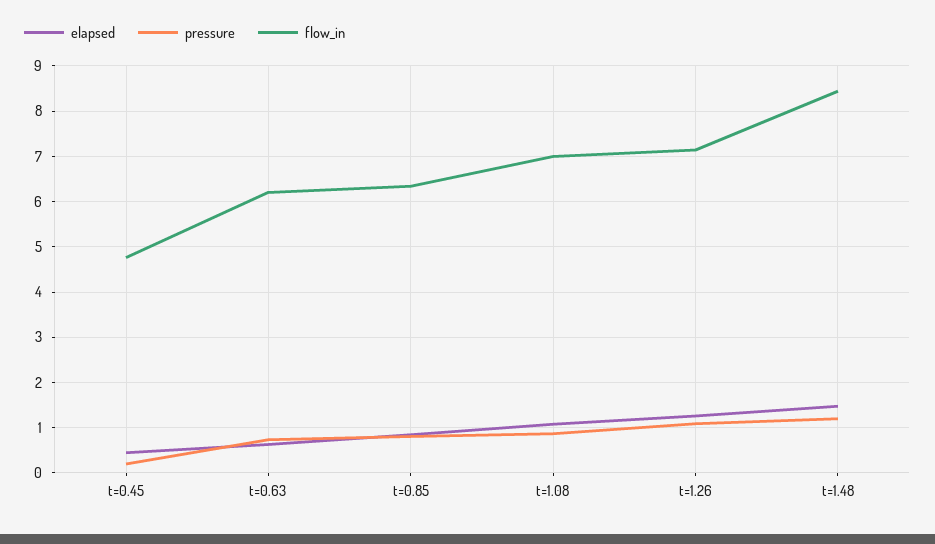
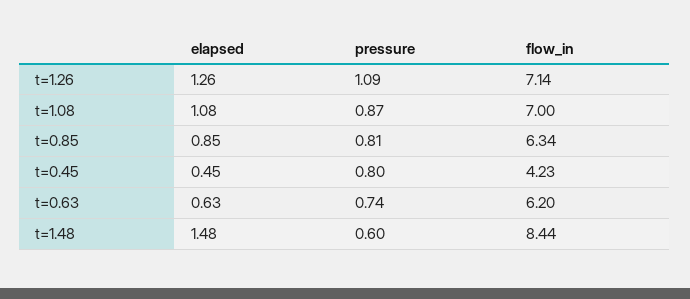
pressure, t=0.45: 0.2 -> 0.8
flow_in, t=0.45: 4.8 -> 4.23
pressure, t=1.48: 1.2 -> 0.6

